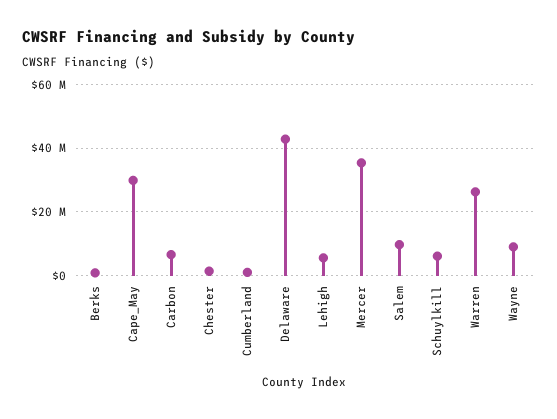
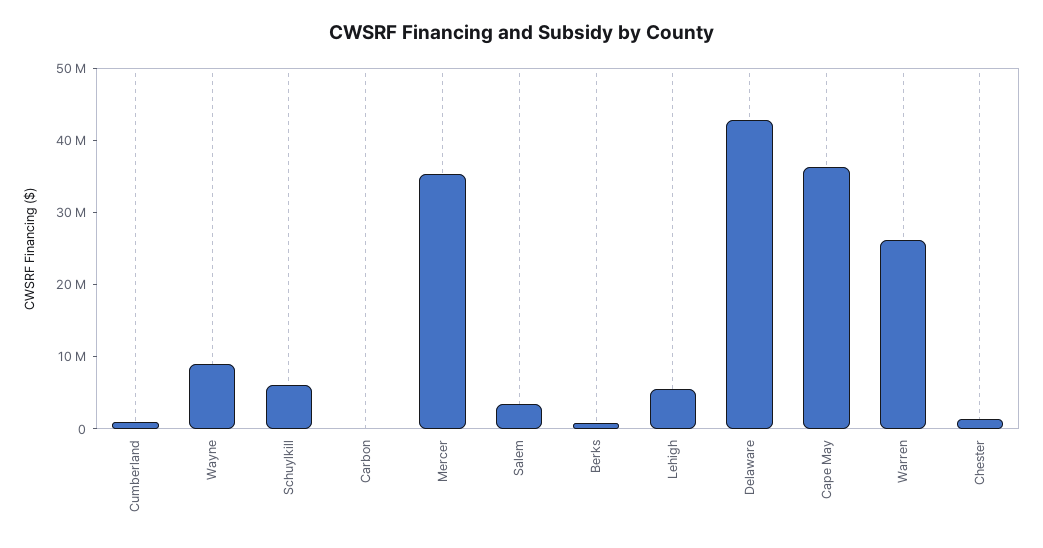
Cape_May: 30000000 -> 36000000
Carbon: 6000000 -> 0
Salem: 10000000 -> 4000000

